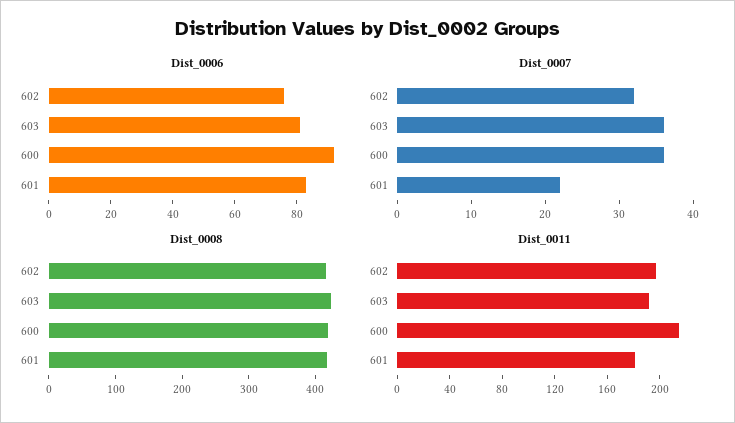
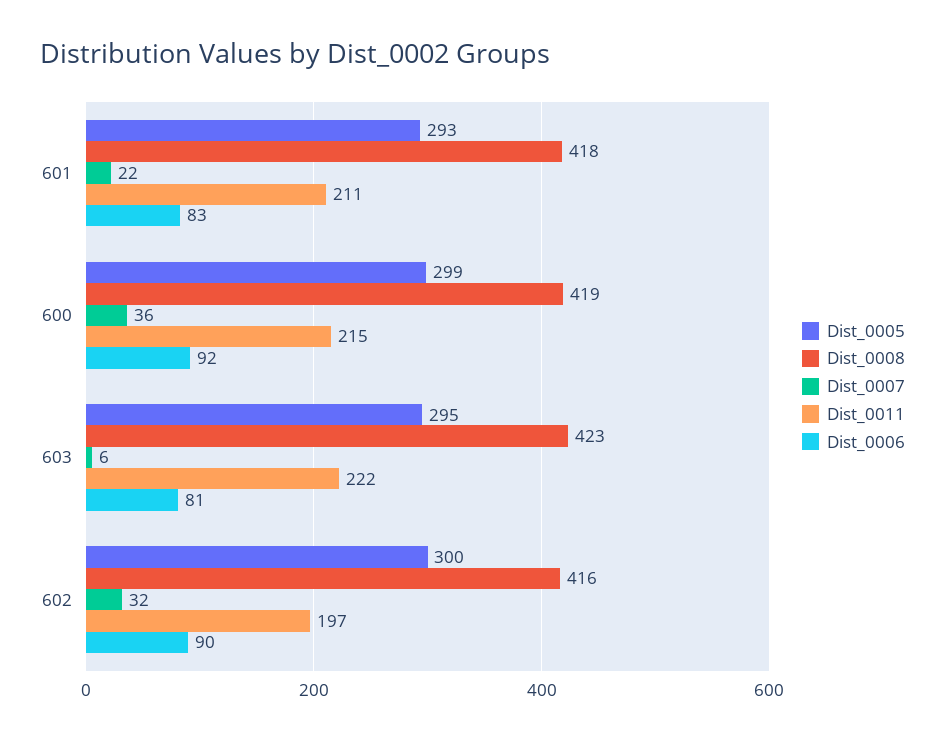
Dist_0006, 602: 75 -> 90
Dist_0007, 603: 35 -> 6
Dist_0011, 603: 190 -> 222
Dist_0011, 601: 180 -> 211
Dist_0005, 601: none -> 293
Dist_0005, 600: none -> 299
Dist_0005, 603: none -> 295
Dist_0005, 602: none -> 300

